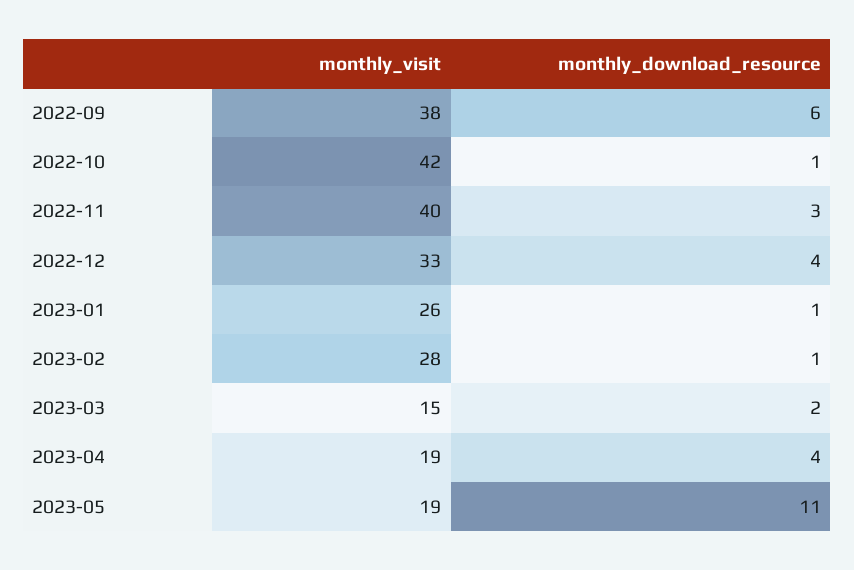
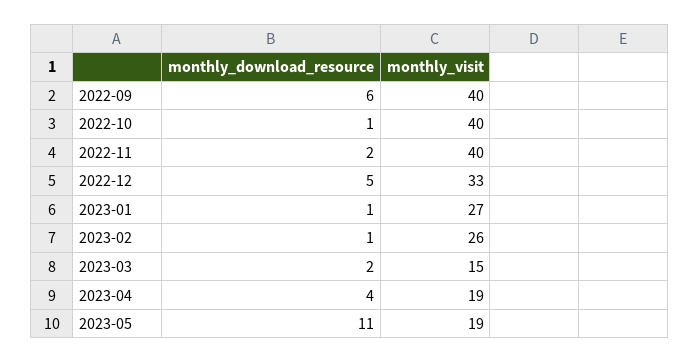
monthly_visit, 2022-09: 38 -> 40
monthly_visit, 2022-10: 42 -> 40
monthly_download_resource, 2022-11: 3 -> 2
monthly_download_resource, 2022-12: 4 -> 5
monthly_visit, 2023-01: 26 -> 27
monthly_visit, 2023-02: 28 -> 26

